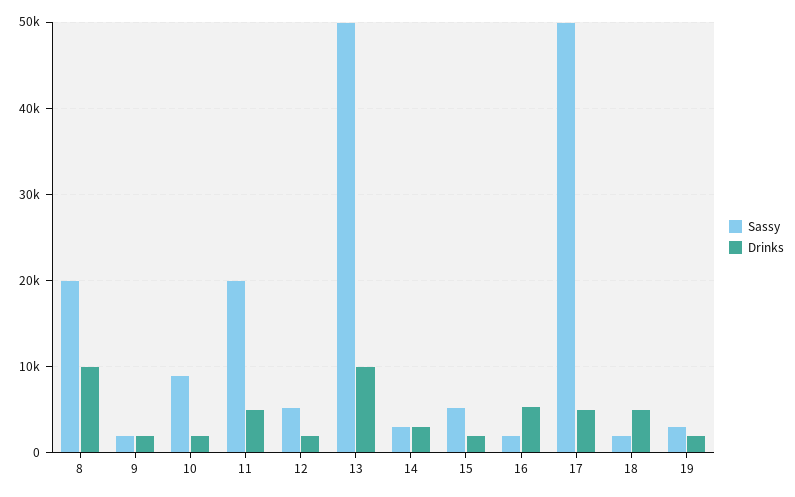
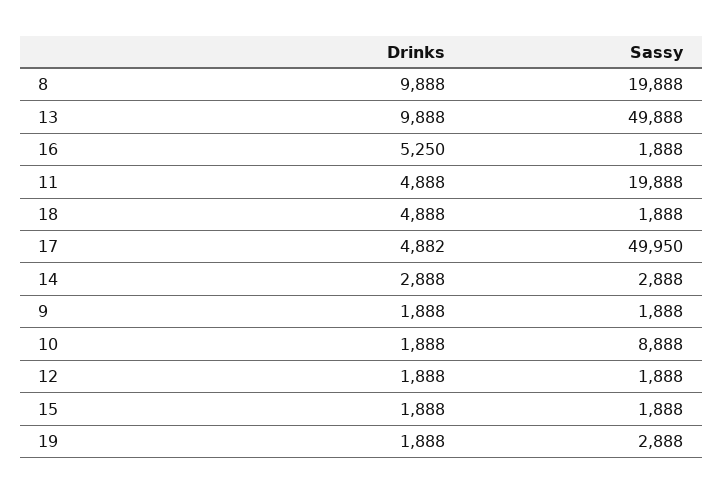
Sassy, 12: 5000 -> 1888
Sassy, 15: 5000 -> 1888

